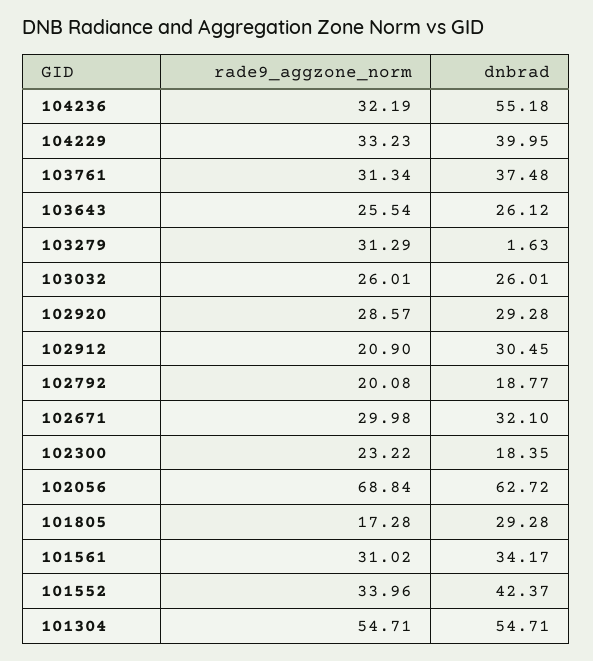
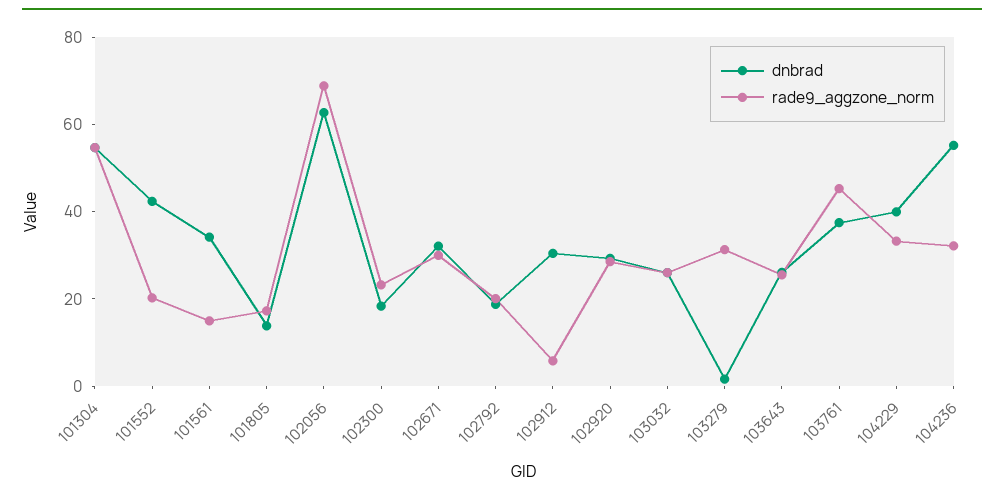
rade9_aggzone_norm, 103761: 31.34 -> 45
rade9_aggzone_norm, 102912: 20.9 -> 5
dnbrad, 101805: 29.28 -> 15
rade9_aggzone_norm, 101561: 31.02 -> 15
rade9_aggzone_norm, 101552: 33.96 -> 20

